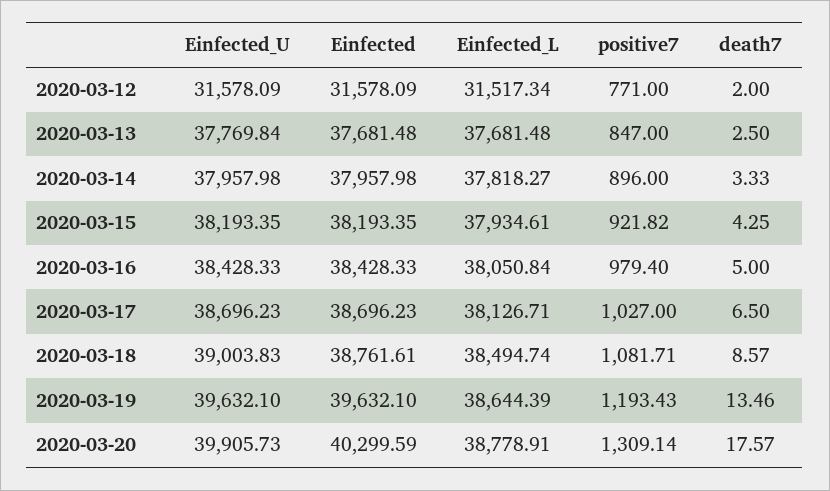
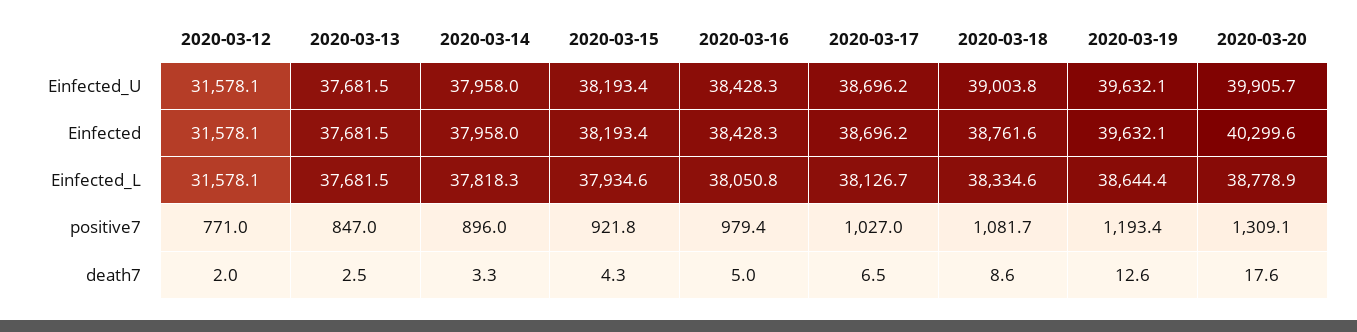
Einfected_L, 2020-03-12: 31517.34 -> 31578.1
Einfected_U, 2020-03-13: 37769.84 -> 37681.5
Einfected_L, 2020-03-18: 38494.74 -> 38334.6
death7, 2020-03-19: 13.46 -> 12.6

